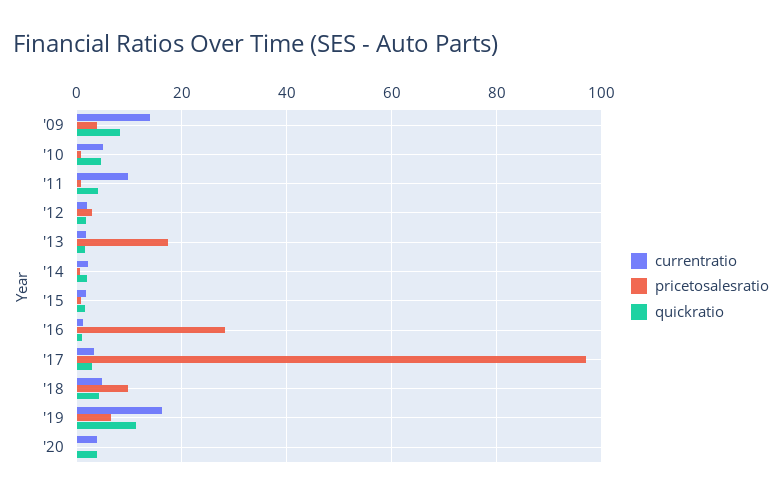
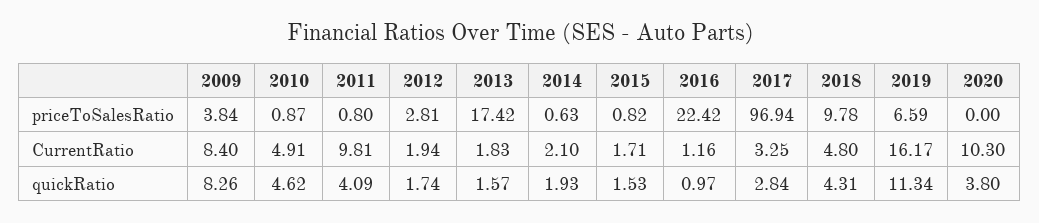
currentratio, '09: 14 -> 8.4
pricetosalesratio, '16: 28 -> 22.42
currentratio, '20: 4 -> 10.3

